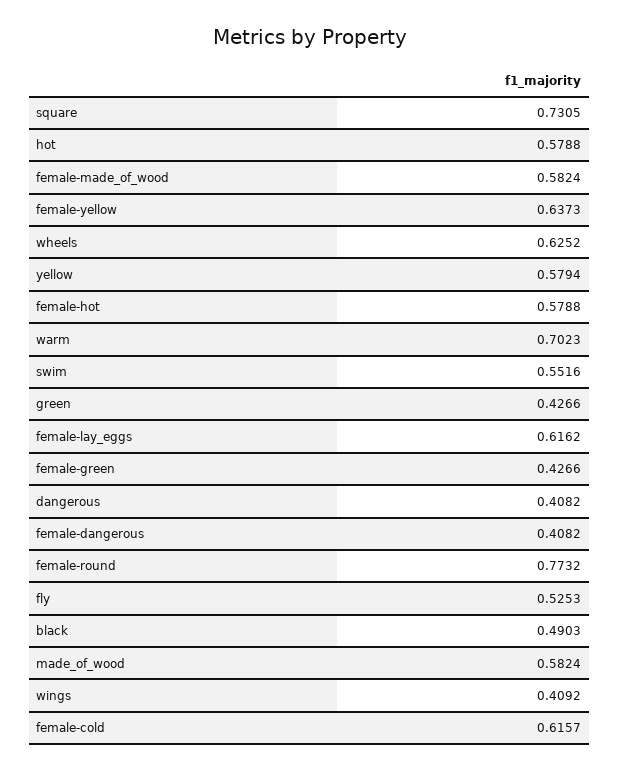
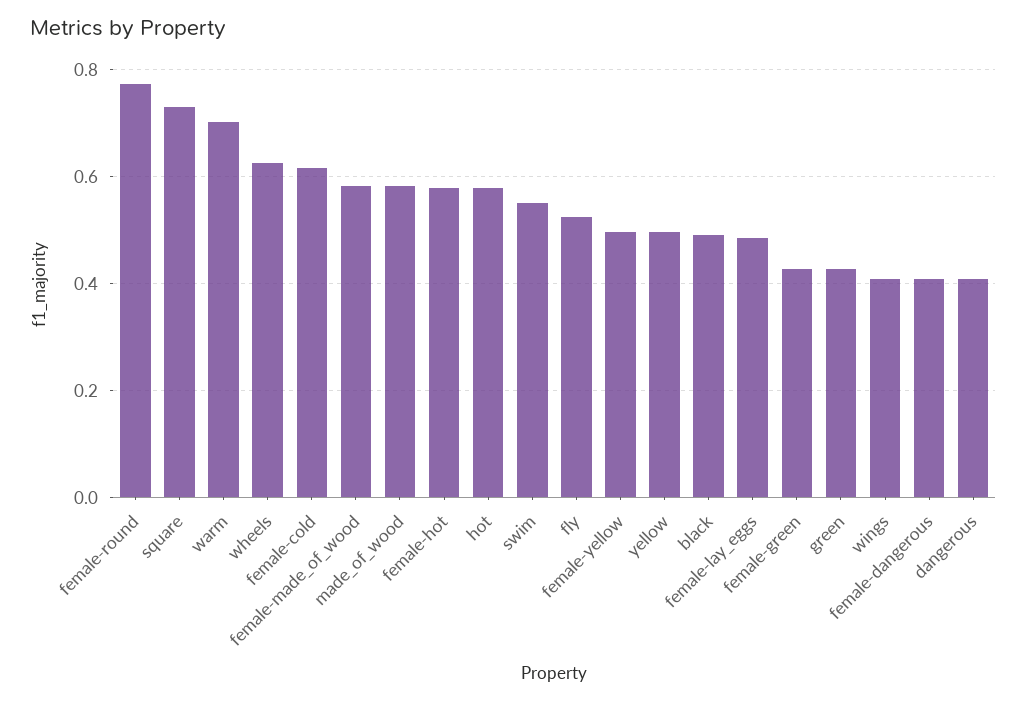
female-yellow: 0.6373 -> 0.5
yellow: 0.5794 -> 0.5
female-lay_eggs: 0.6162 -> 0.48

